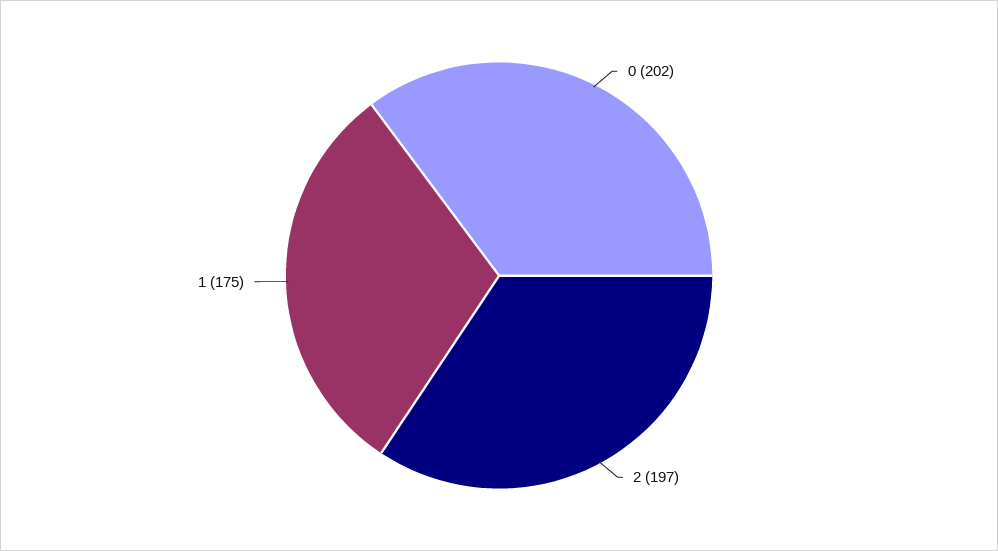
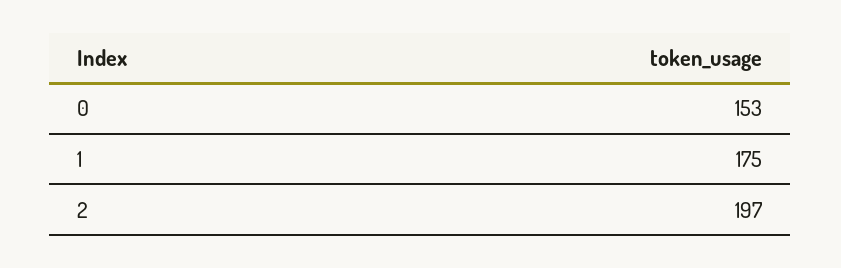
0: 202 -> 153

